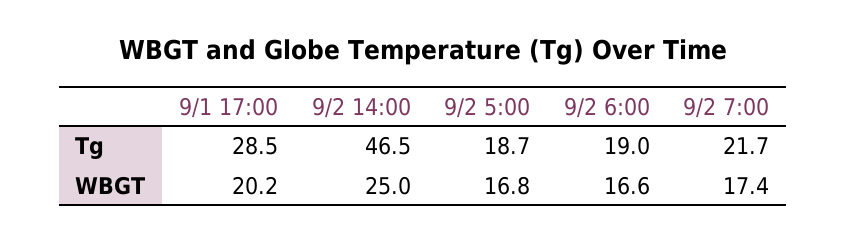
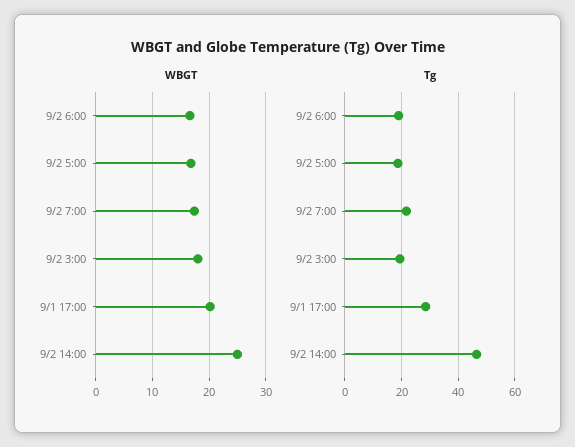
WBGT, 9/2 3:00: none -> 18
Tg, 9/2 3:00: none -> 20

